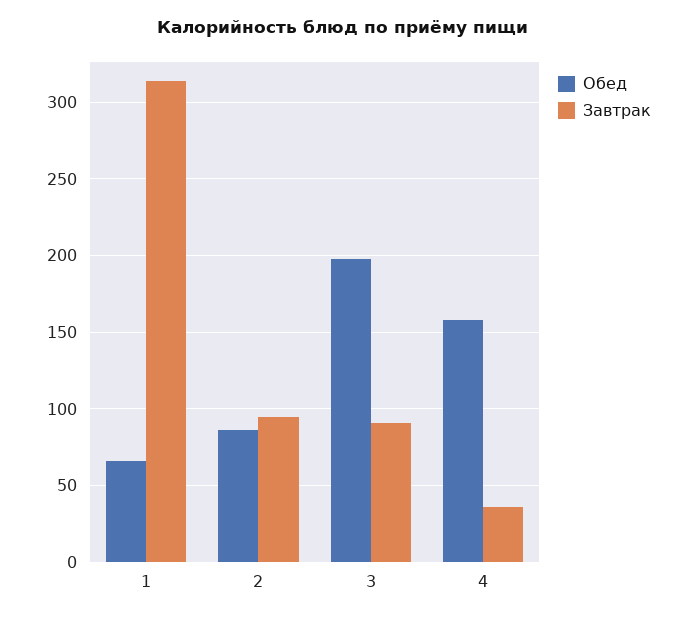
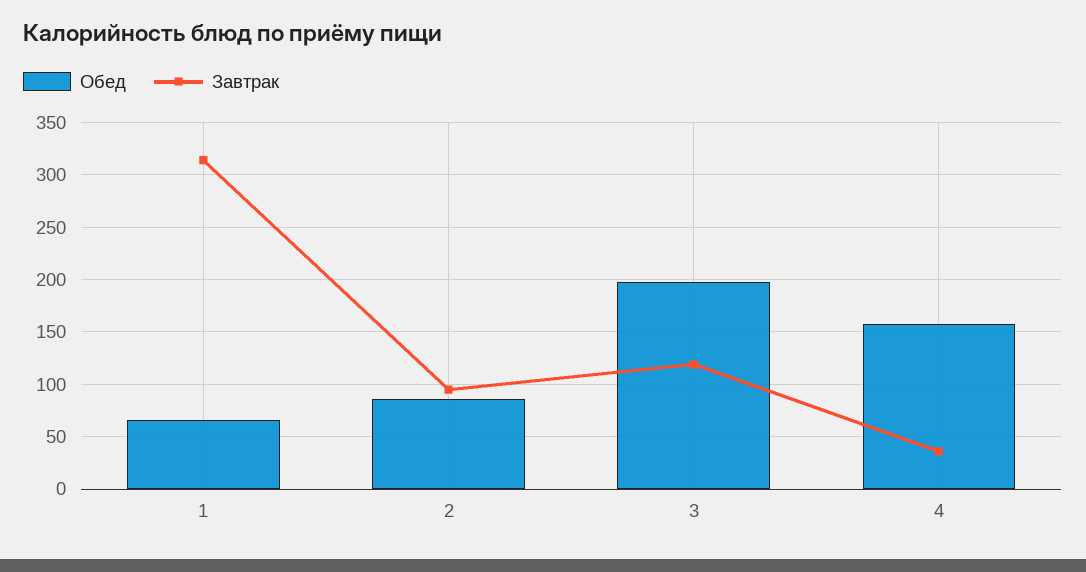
Завтрак, 3: 90 -> 120

